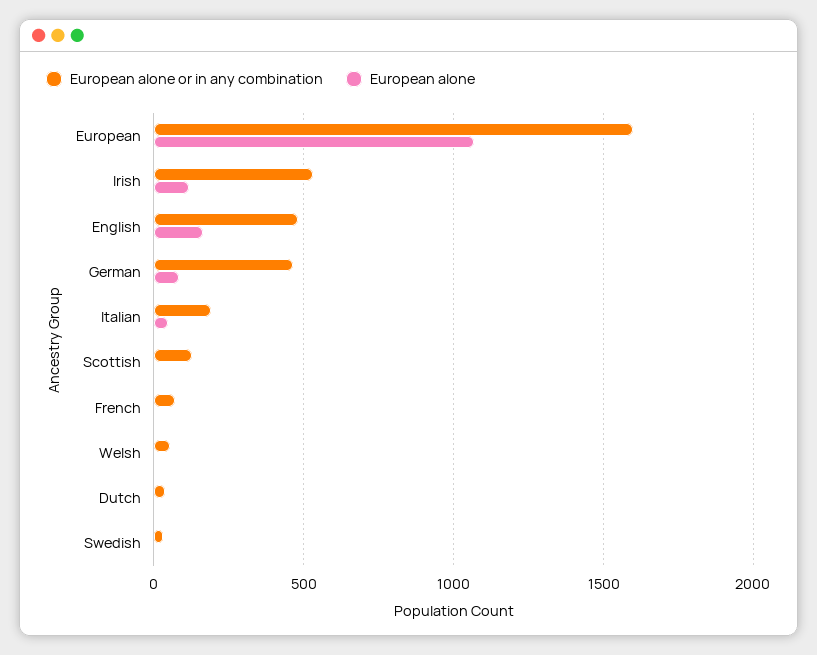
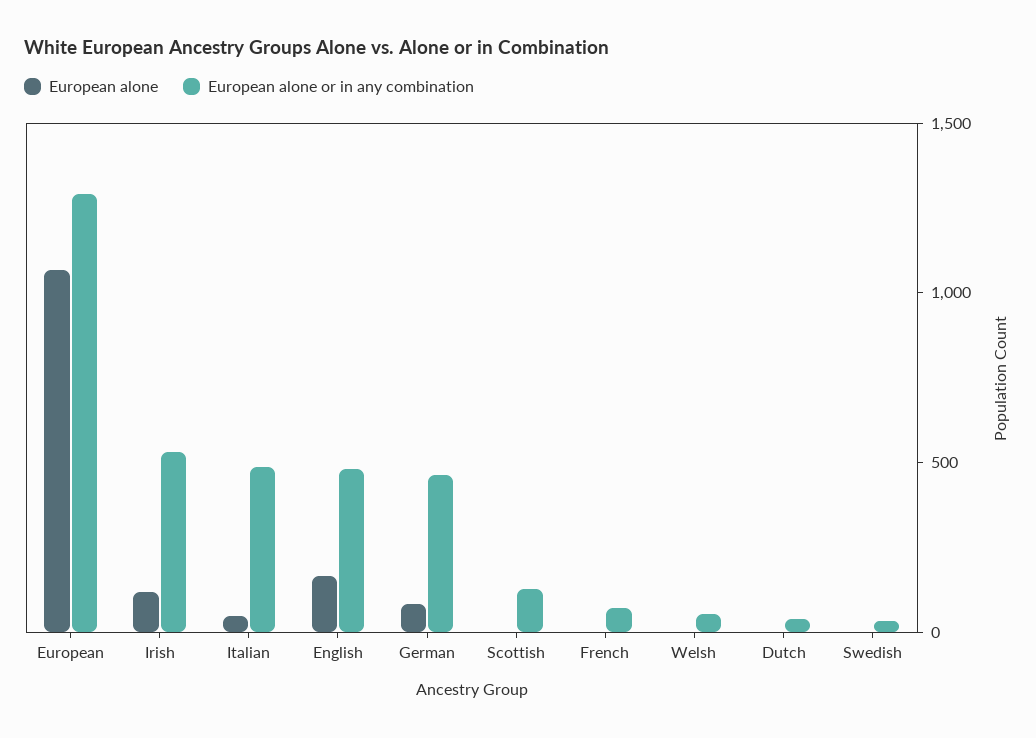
European alone or in any combination, European: 1600 -> 1300
European alone or in any combination, Italian: 200 -> 500

